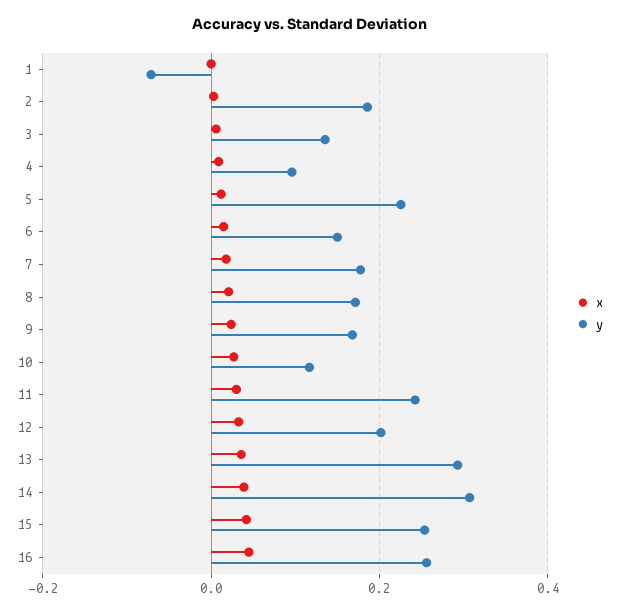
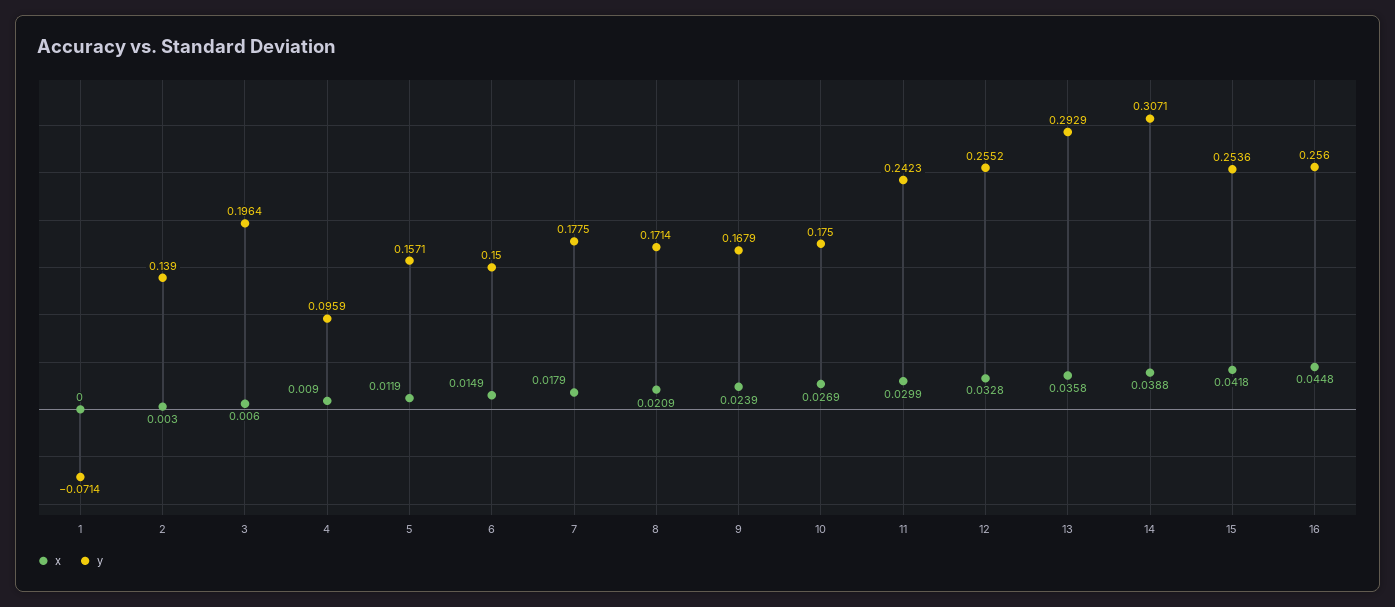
y, 2: 0.18 -> 0.139
y, 3: 0.14 -> 0.1964
y, 5: 0.22 -> 0.1571
y, 10: 0.12 -> 0.175
y, 12: 0.2 -> 0.2552

